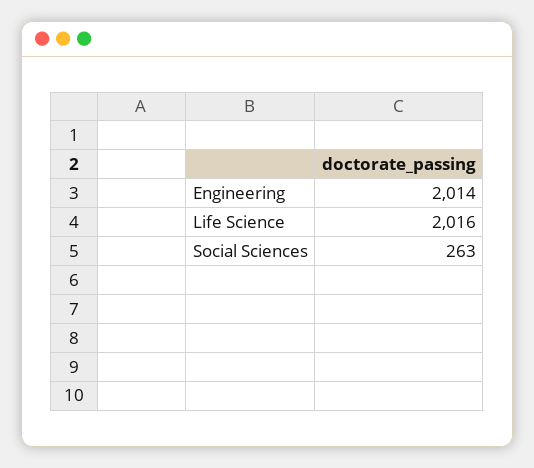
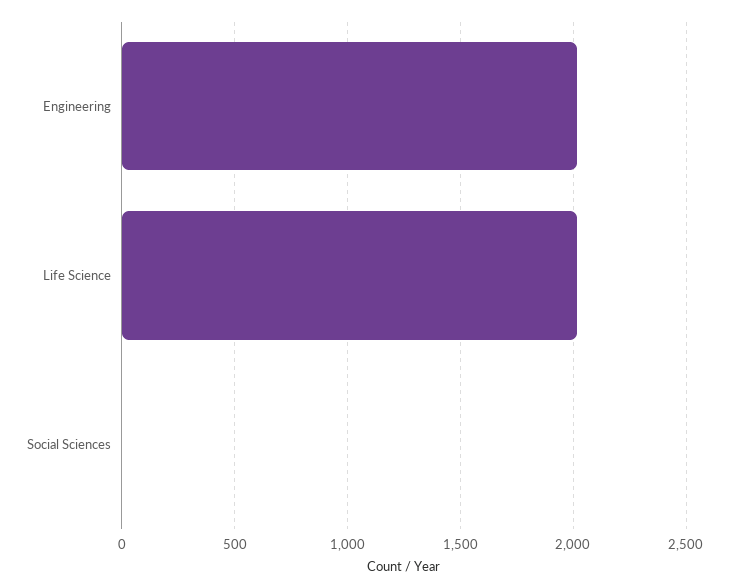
Social Sciences: 263 -> 0

